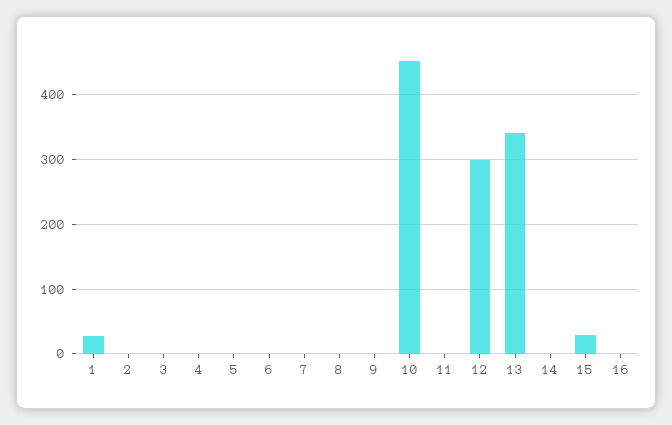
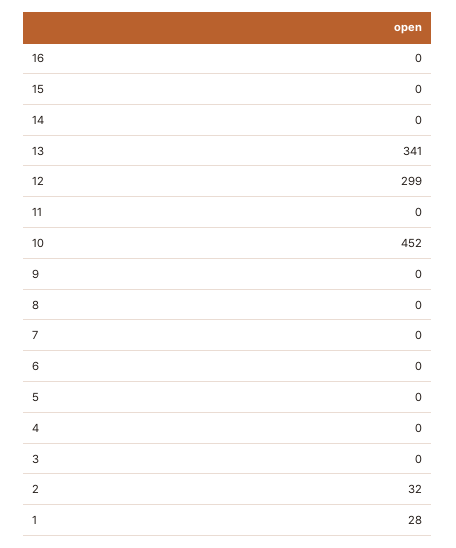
2: 0 -> 32
15: 30 -> 0

